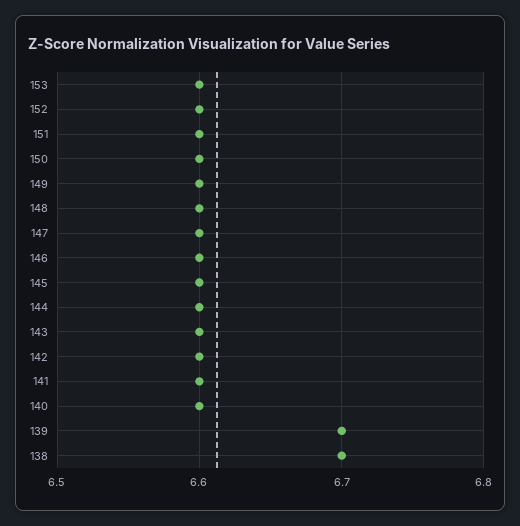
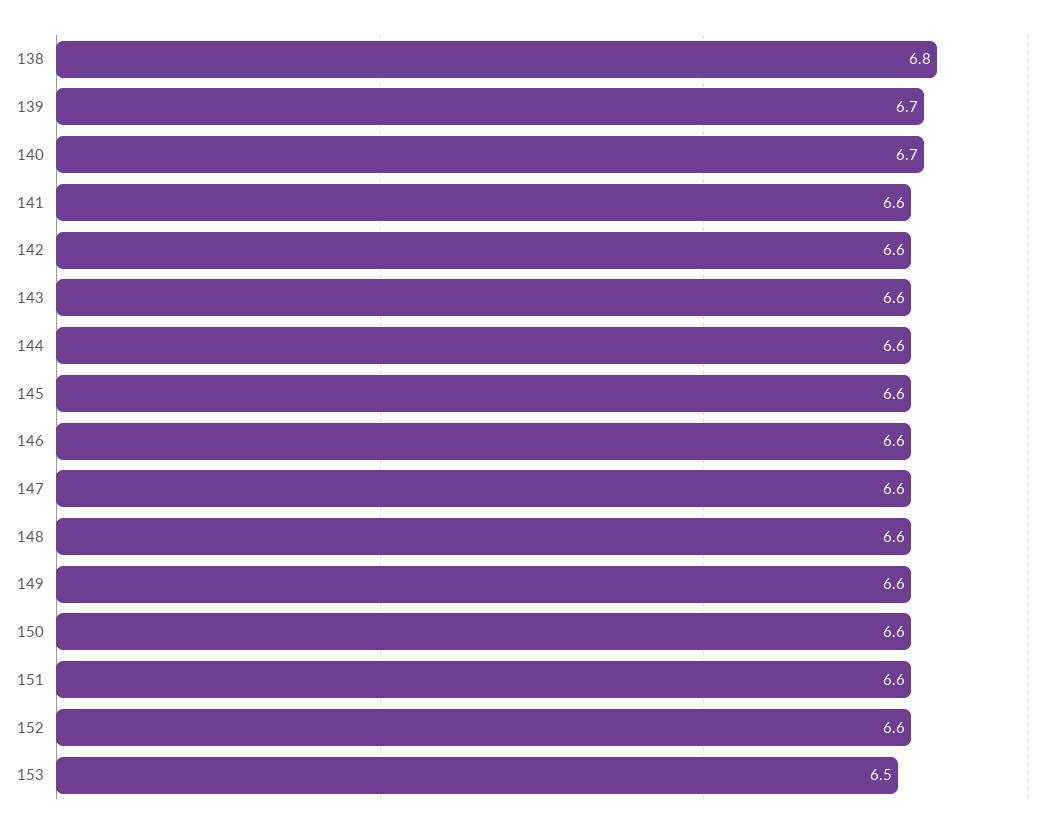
153: 6.6 -> 6.5
140: 6.6 -> 6.7
138: 6.7 -> 6.8

